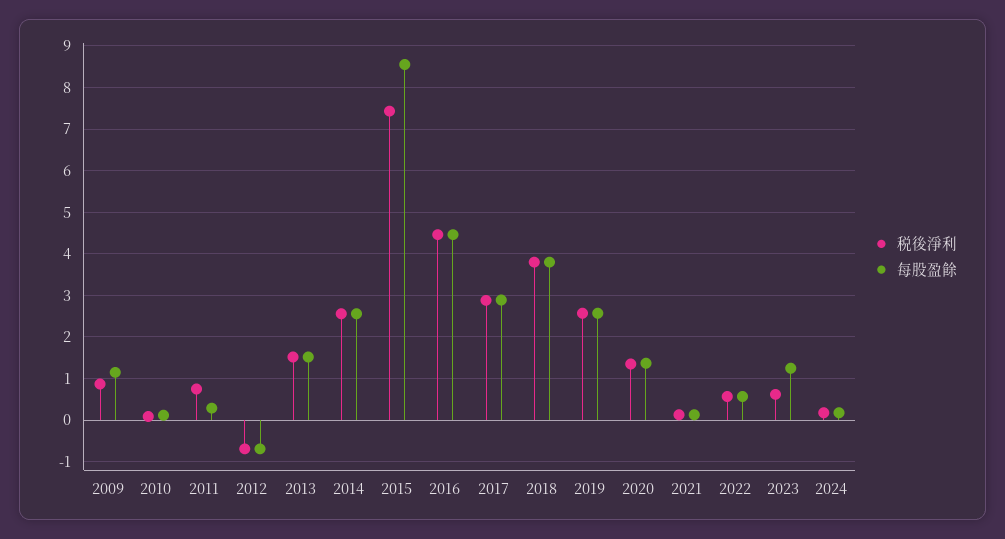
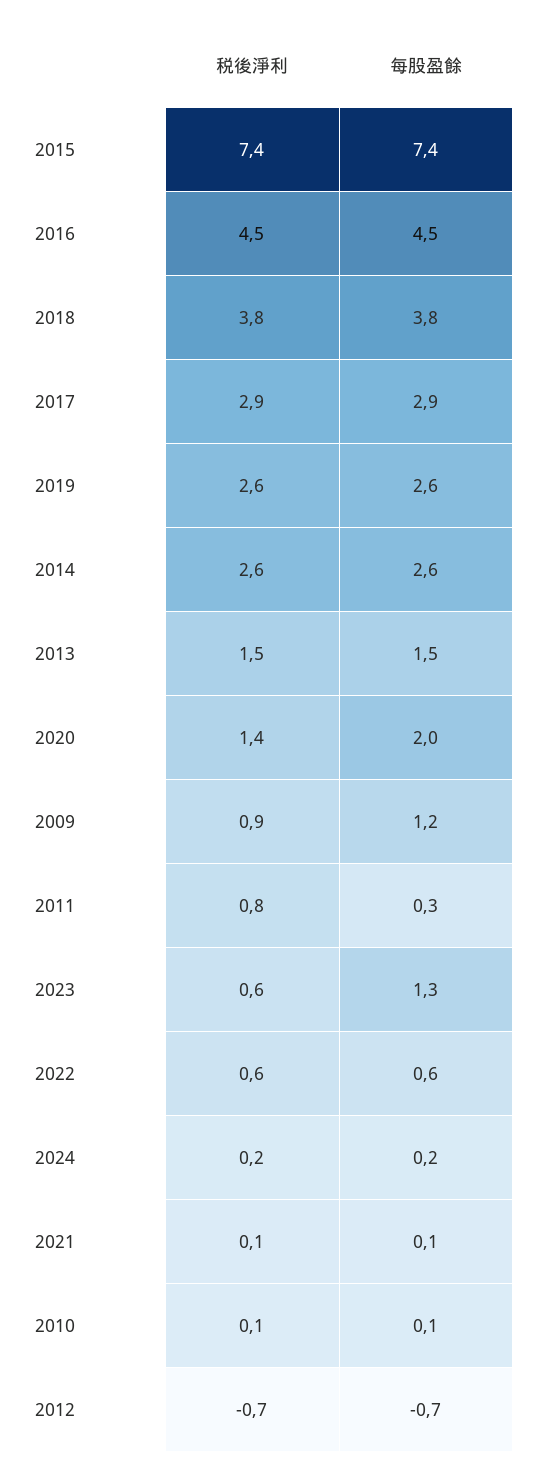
每股盈餘, 2015: 8.6 -> 7.4
每股盈餘, 2020: 1.4 -> 2

